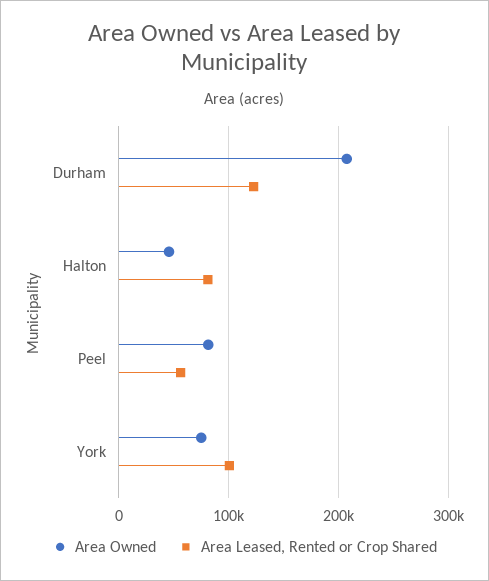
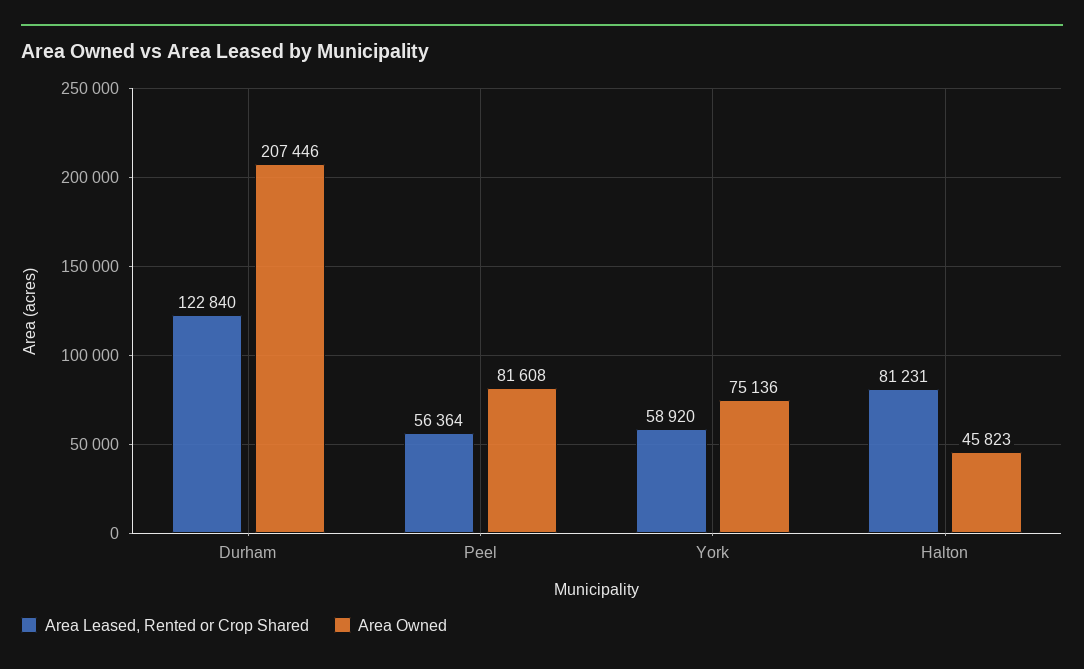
Area Leased, Rented or Crop Shared, York: 100000 -> 58920

